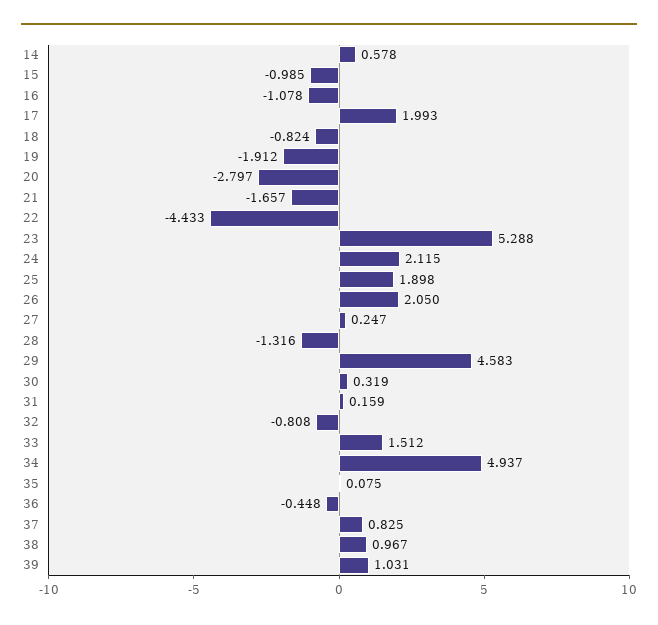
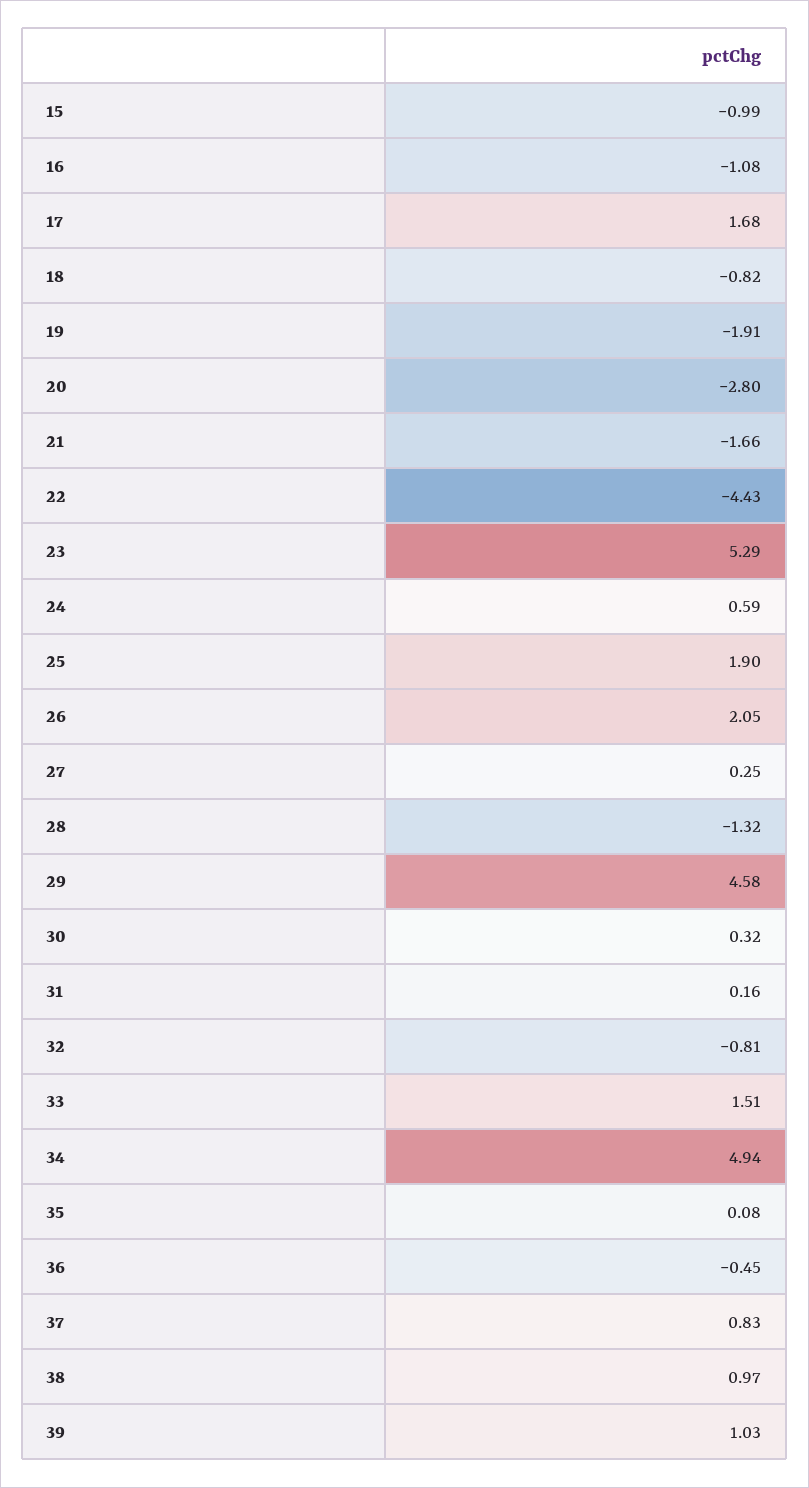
14: 0.578 -> none
17: 1.993 -> 1.68
24: 2.115 -> 0.59

